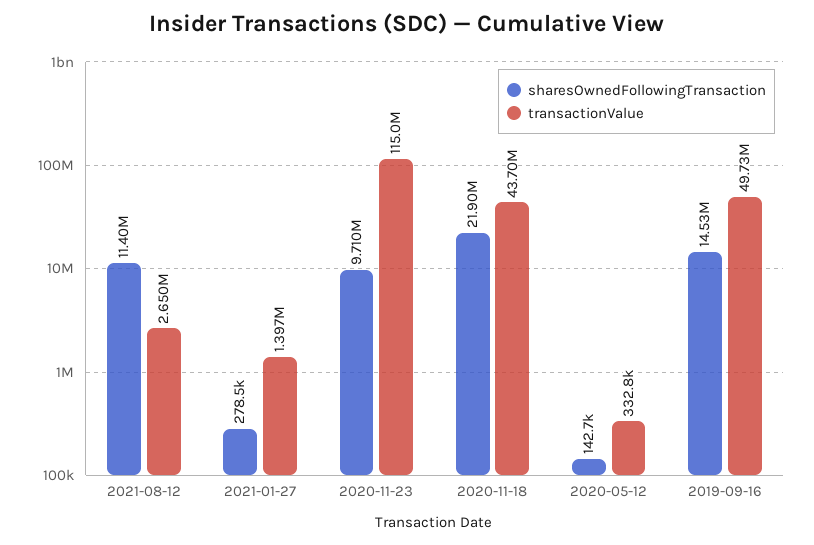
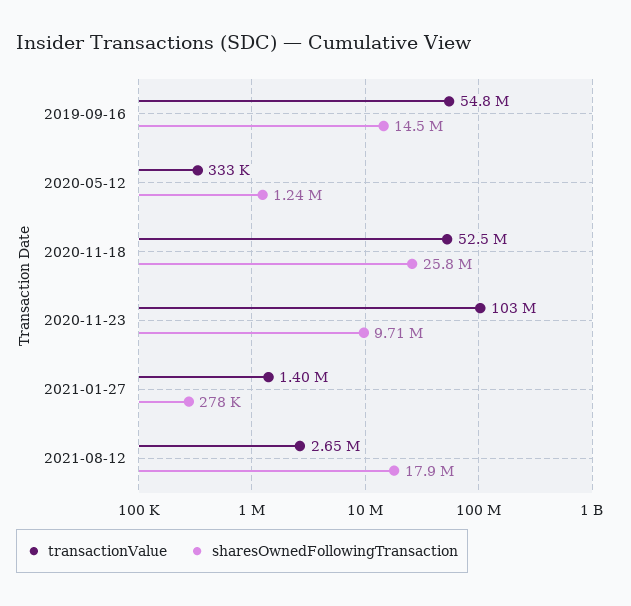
sharesOwnedFollowingTransaction, 2021-08-12: 11400000 -> 17900000
transactionValue, 2020-11-23: 115000000 -> 103000000
sharesOwnedFollowingTransaction, 2020-11-18: 21900000 -> 25800000
transactionValue, 2020-11-18: 43700000 -> 52500000
sharesOwnedFollowingTransaction, 2020-05-12: 142700 -> 1240000
transactionValue, 2019-09-16: 49730000 -> 54800000

